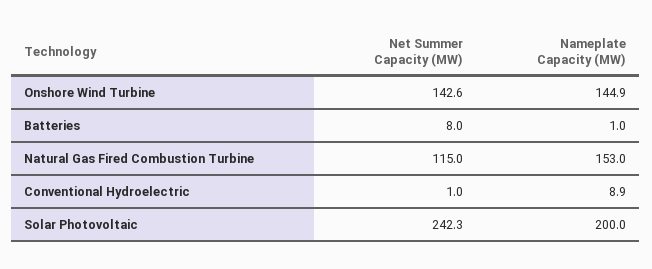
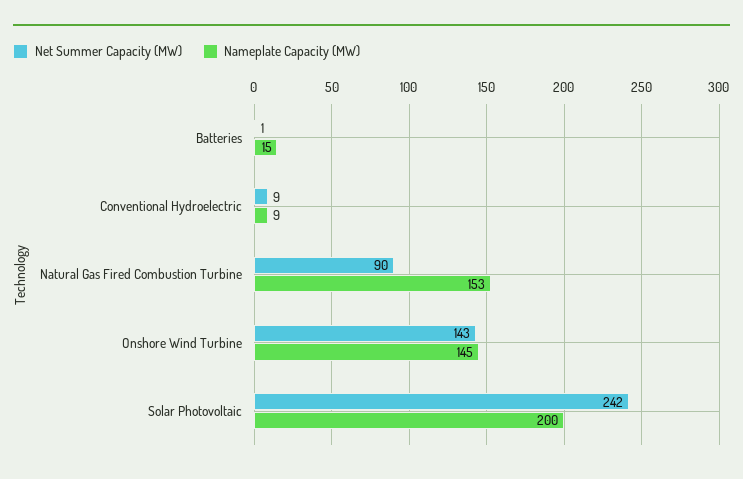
Net Summer Capacity (MW), Batteries: 8 -> 1
Nameplate Capacity (MW), Batteries: 1 -> 15
Net Summer Capacity (MW), Natural Gas Fired Combustion Turbine: 115 -> 90
Net Summer Capacity (MW), Conventional Hydroelectric: 1 -> 9

